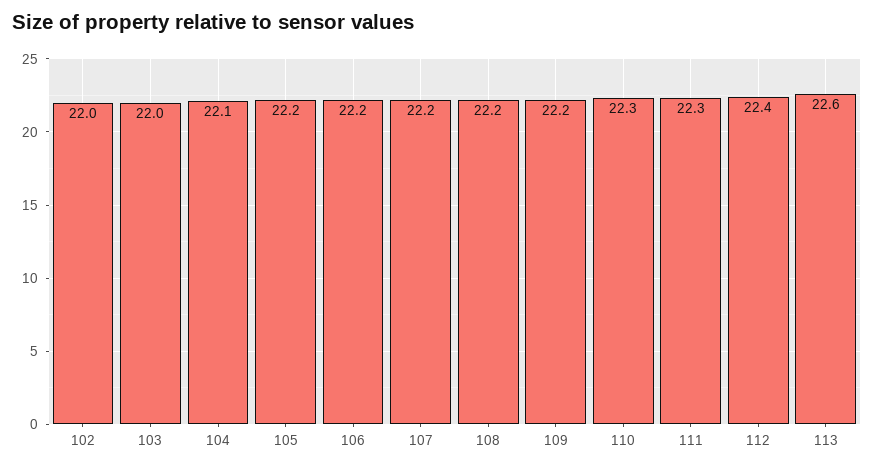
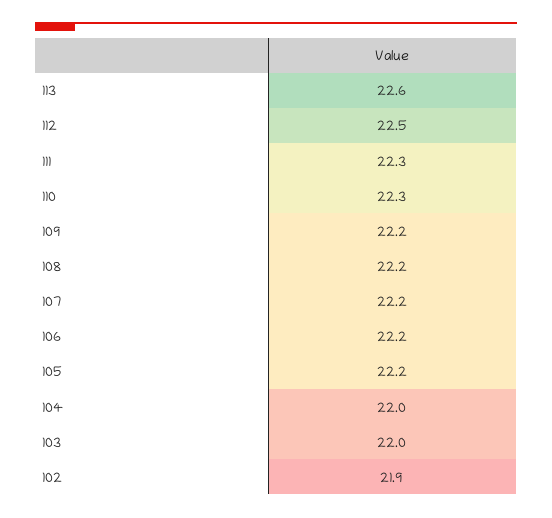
102: 22 -> 21.9
104: 22.1 -> 22
112: 22.4 -> 22.5

